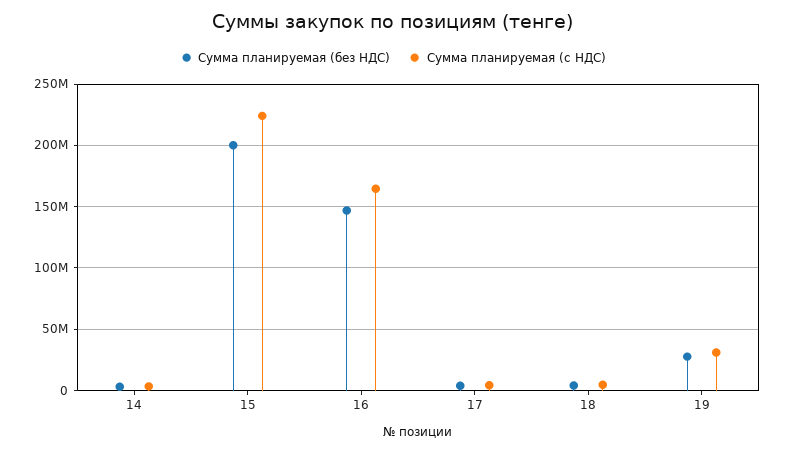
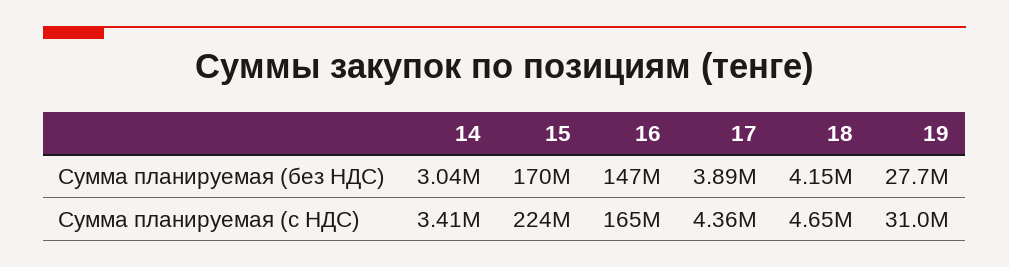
Сумма планируемая (без НДС), 15: 200000000 -> 170000000

